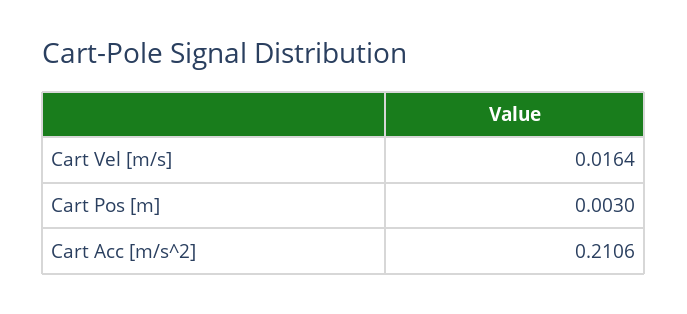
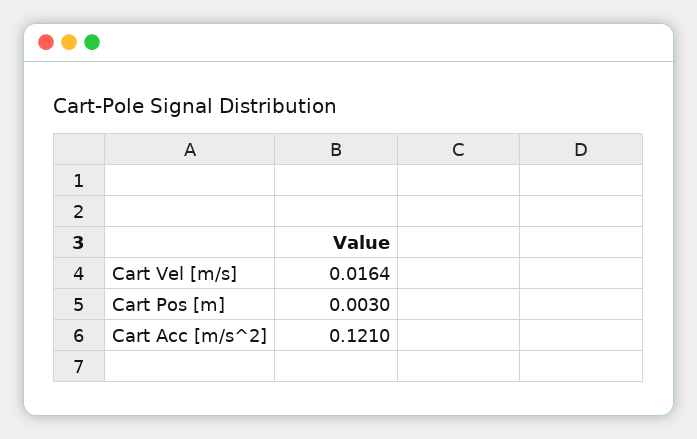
Cart Acc [m/s^2]: 0.2106 -> 0.121

